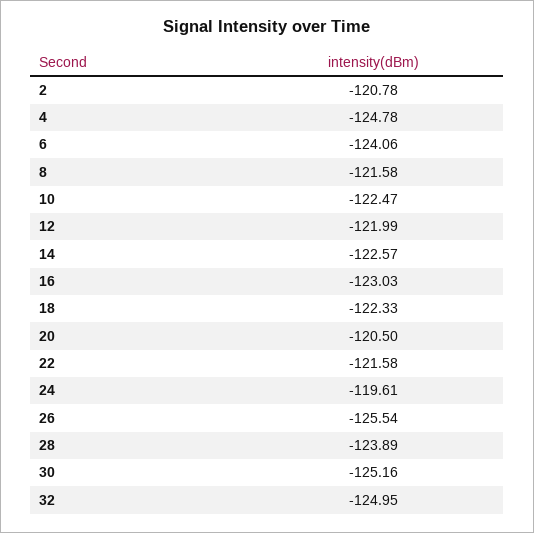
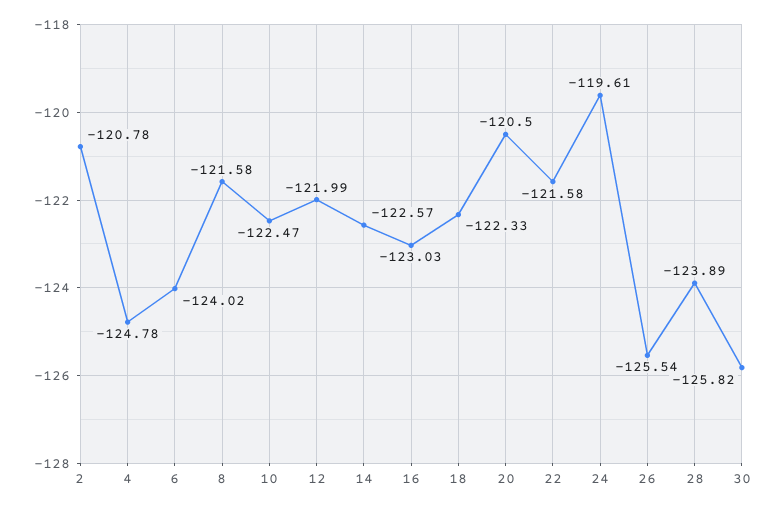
6: -124.06 -> -124.02
30: -125.16 -> -125.82
32: -124.95 -> none

